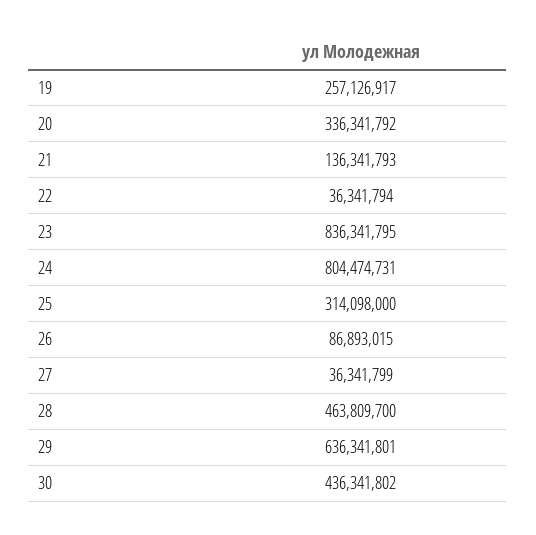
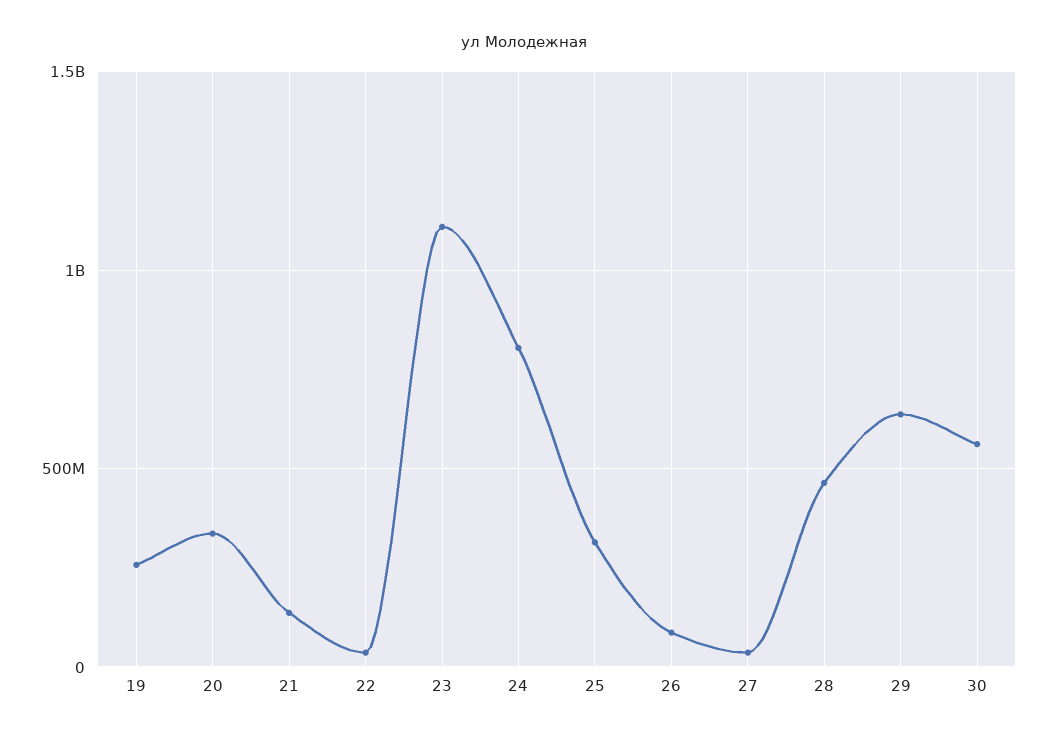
23: 836341795 -> 1100000000
30: 436341802 -> 550000000

